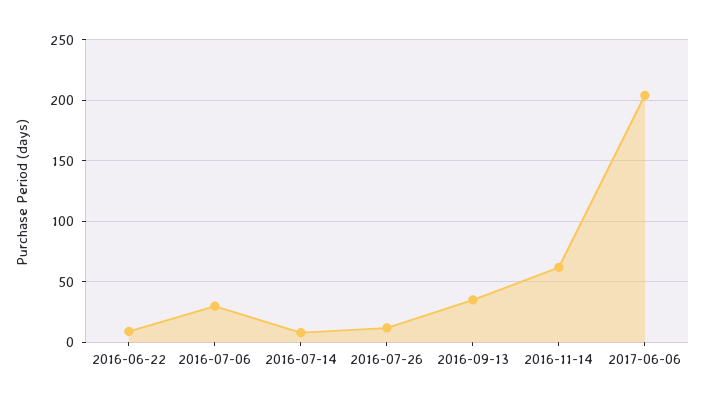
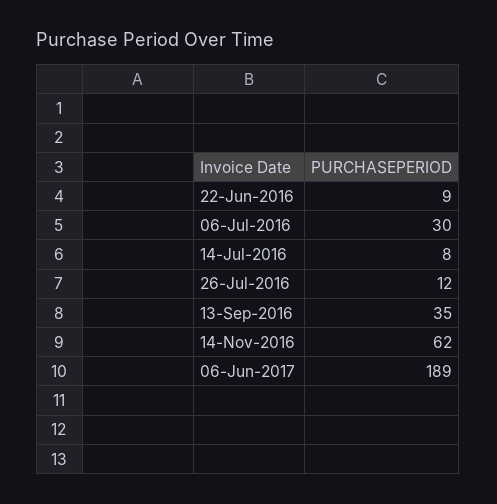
2017-06-06: 205 -> 189

